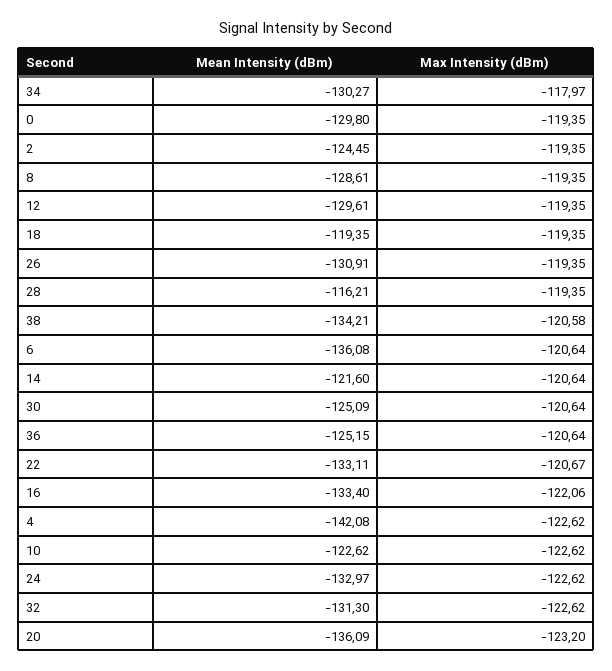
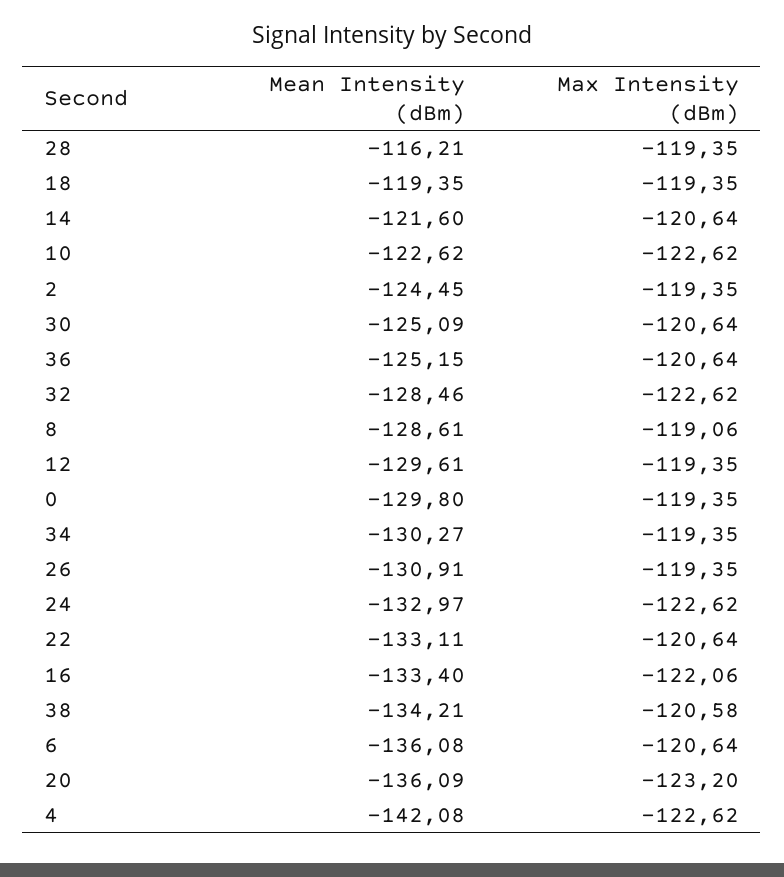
Max Intensity (dBm), 34: -117.97 -> -119.35
Max Intensity (dBm), 8: -119.35 -> -119.06
Max Intensity (dBm), 22: -120.67 -> -120.64
Mean Intensity (dBm), 32: -131.3 -> -128.46

